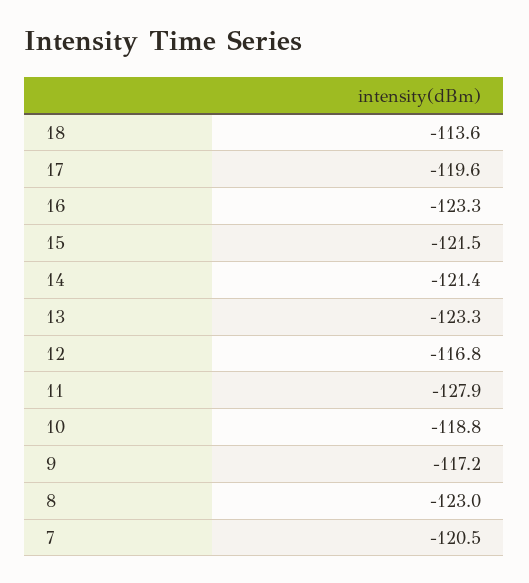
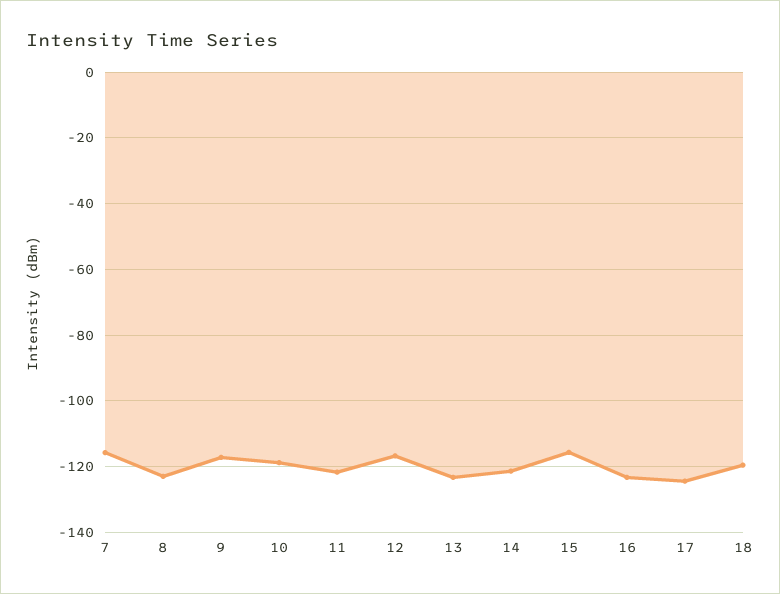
18: -113.6 -> -120
17: -119.6 -> -124
15: -121.5 -> -116
11: -127.9 -> -122
7: -120.5 -> -116

